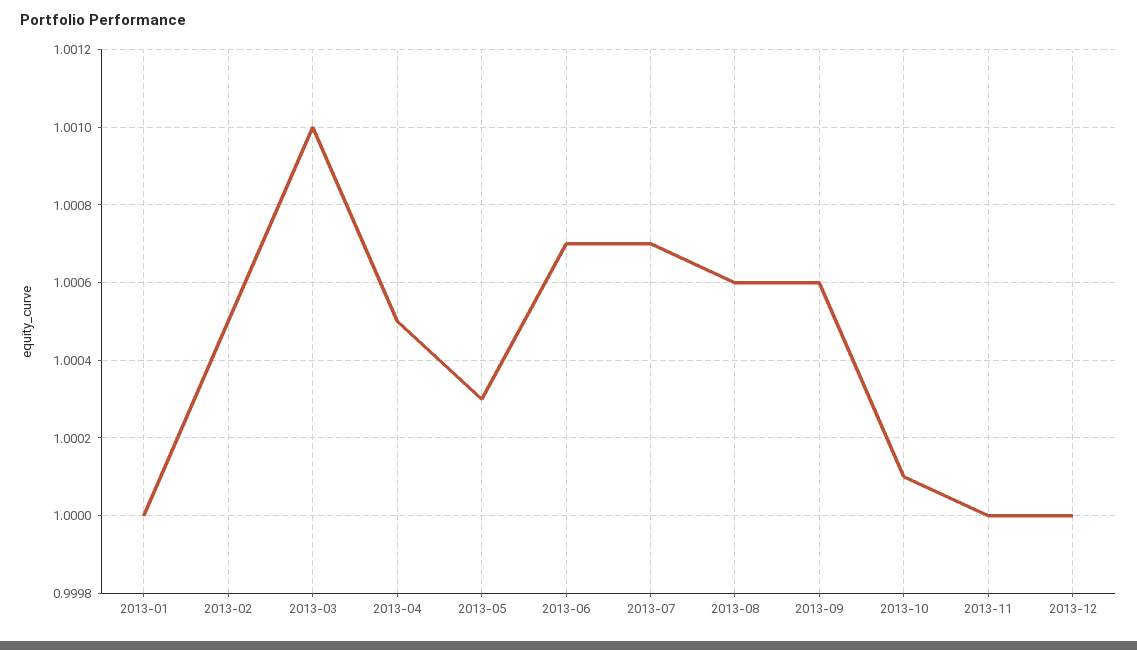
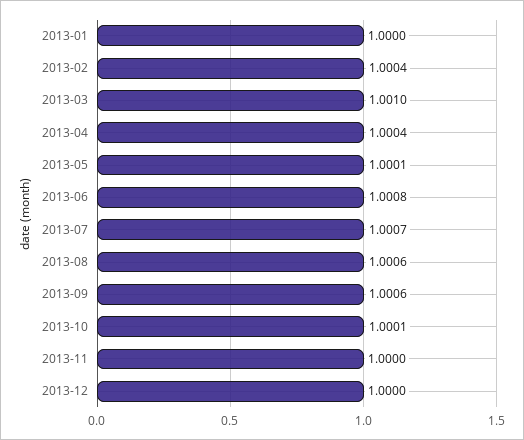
2013-02: 1.0005 -> 1.0004
2013-04: 1.0005 -> 1.0004
2013-05: 1.0003 -> 1.0001
2013-06: 1.0007 -> 1.0008

